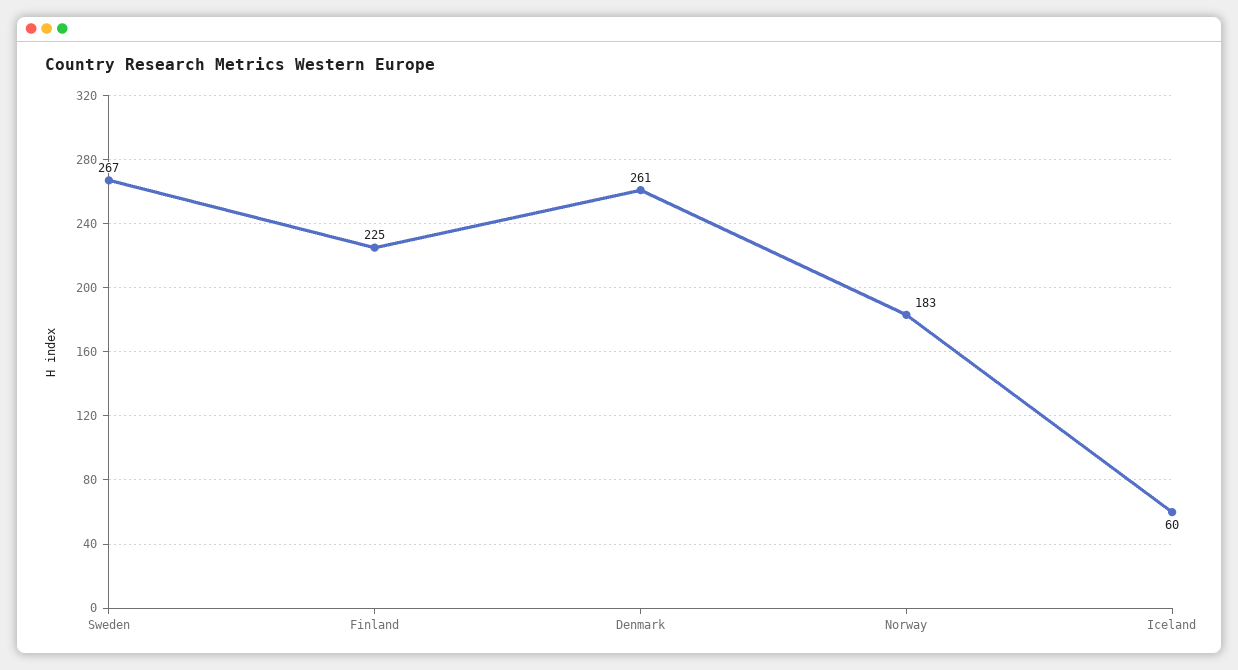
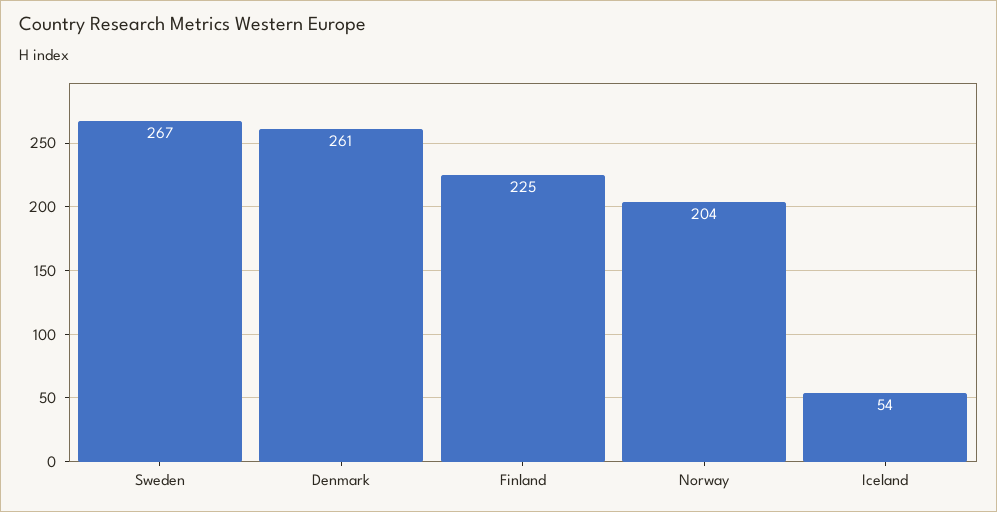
Norway: 183 -> 204
Iceland: 60 -> 54

